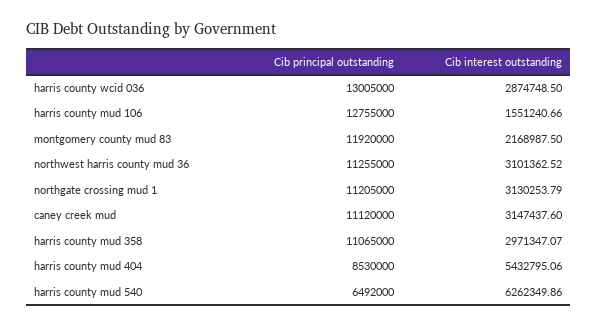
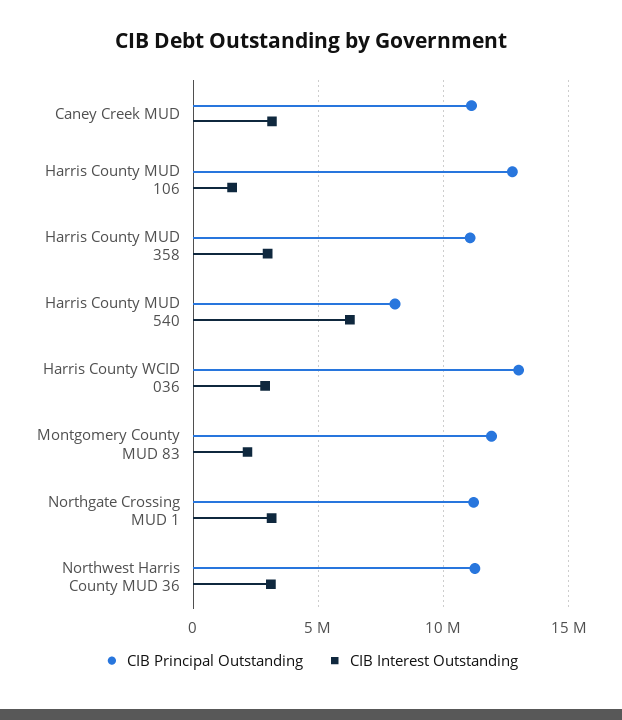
Cib principal outstanding, harris county mud 404: 8530000 -> none
Cib interest outstanding, harris county mud 404: 5432795.06 -> none
Cib principal outstanding, harris county mud 540: 6492000 -> 8000000

